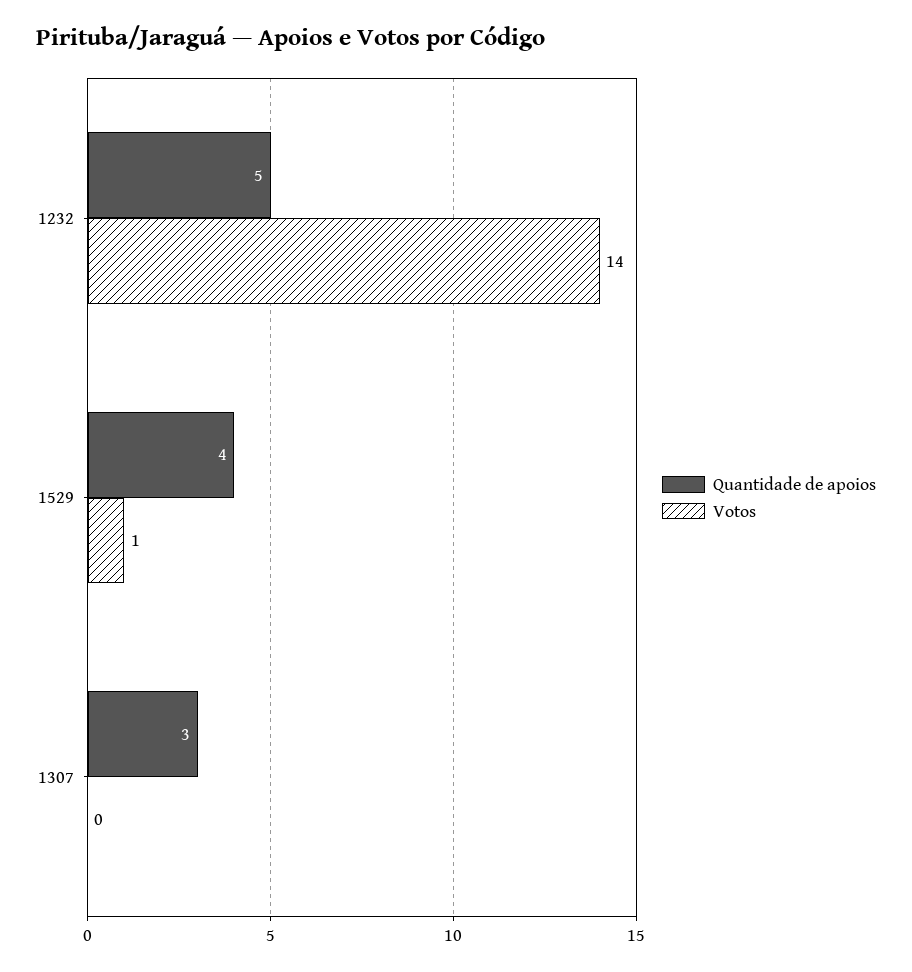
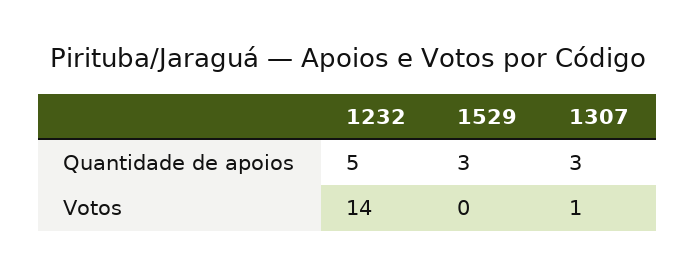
Quantidade de apoios, 1529: 4 -> 3
Votos, 1529: 1 -> 0
Votos, 1307: 0 -> 1

